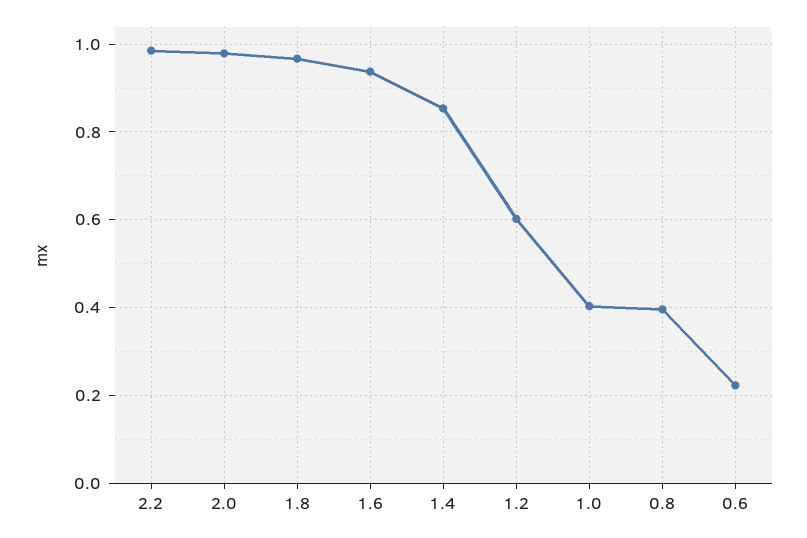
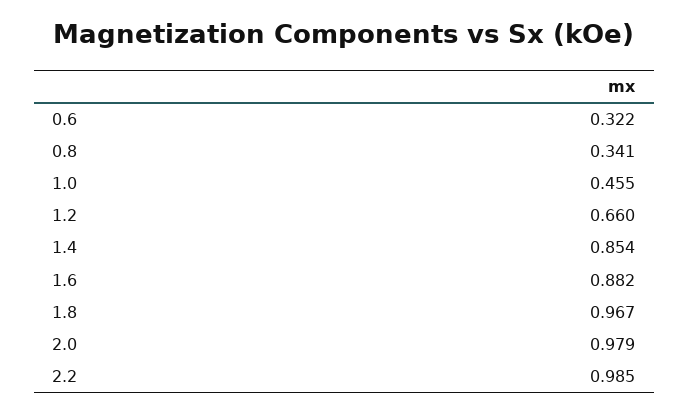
1.6: 0.94 -> 0.882
1.2: 0.6 -> 0.66
1.0: 0.4 -> 0.455
0.8: 0.4 -> 0.341
0.6: 0.22 -> 0.322

